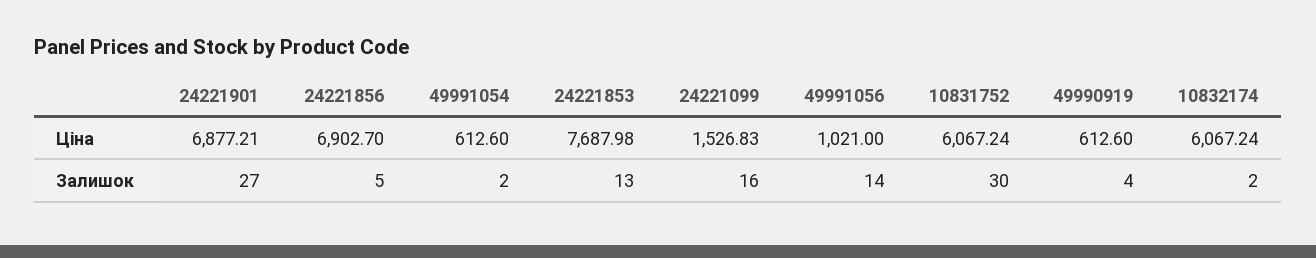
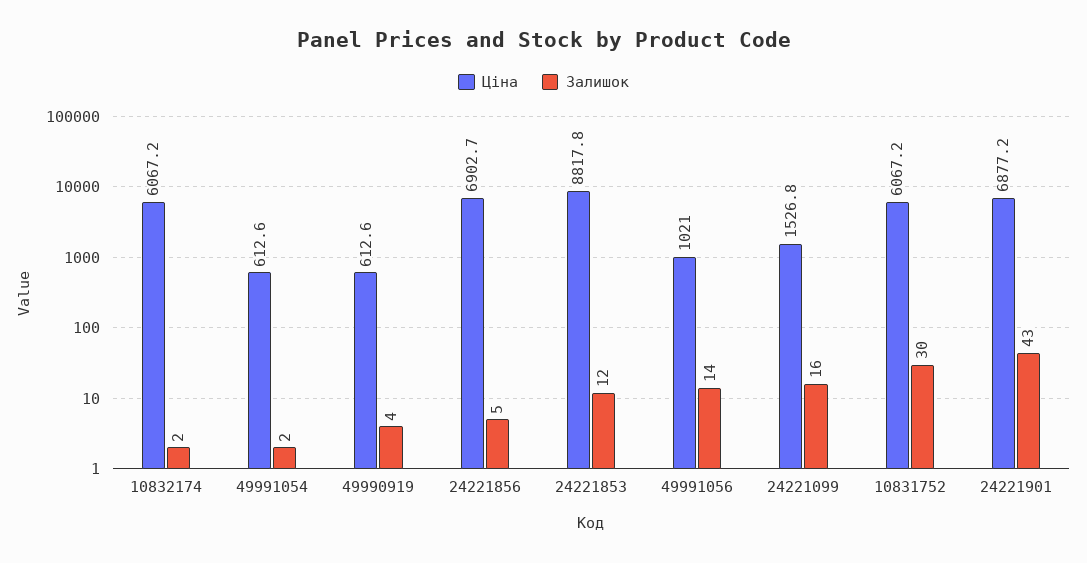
Ціна, 24221853: 7687.98 -> 8817.8
Залишок, 24221901: 27 -> 43
Залишок, 24221853: 13 -> 12

